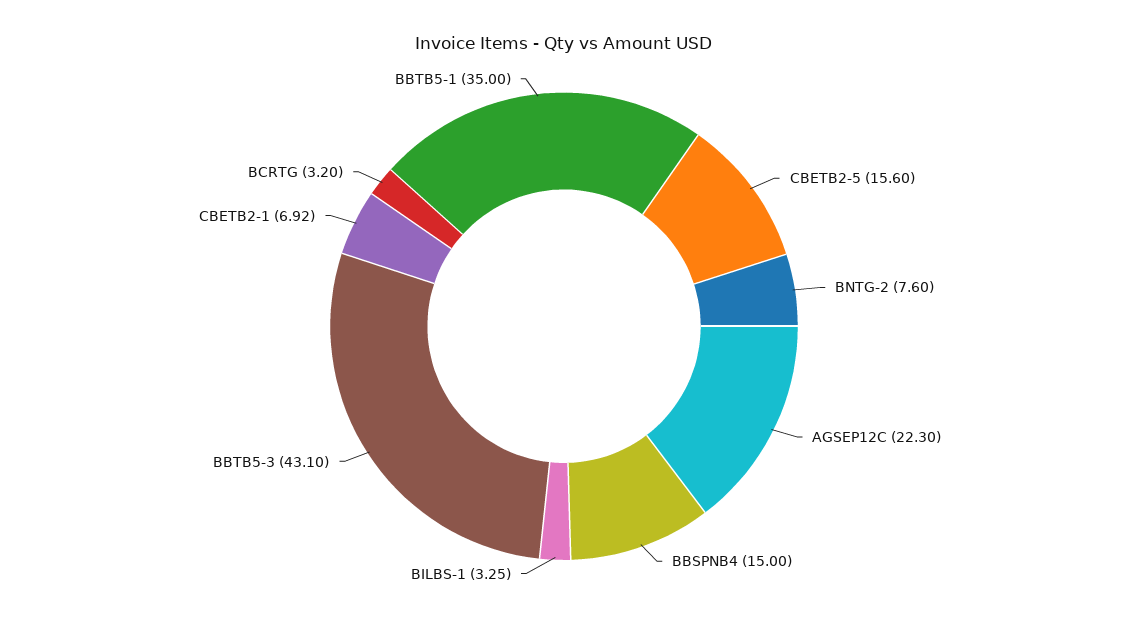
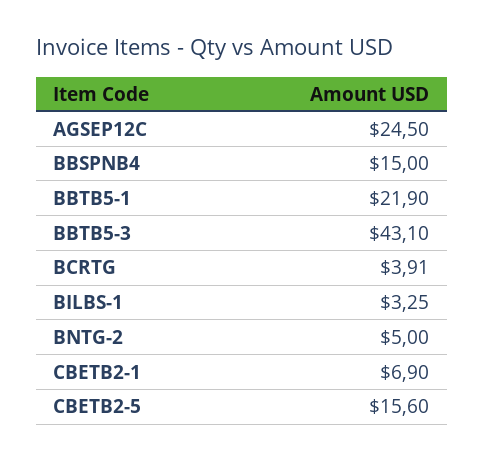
BNTG-2: 7.6 -> 5
AGSEP12C: 22.3 -> 24.5
CBETB2-1: 6.92 -> 6.9
BCRTG: 3.2 -> 3.91
BBTB5-1: 35 -> 21.9

